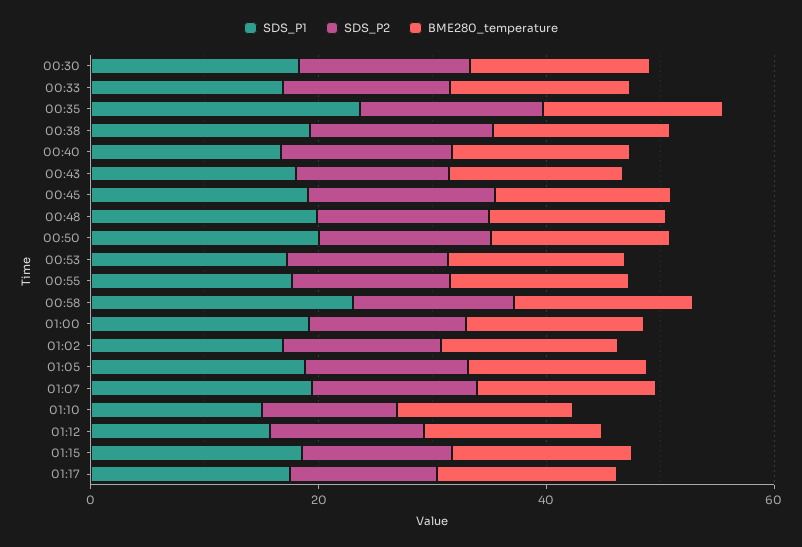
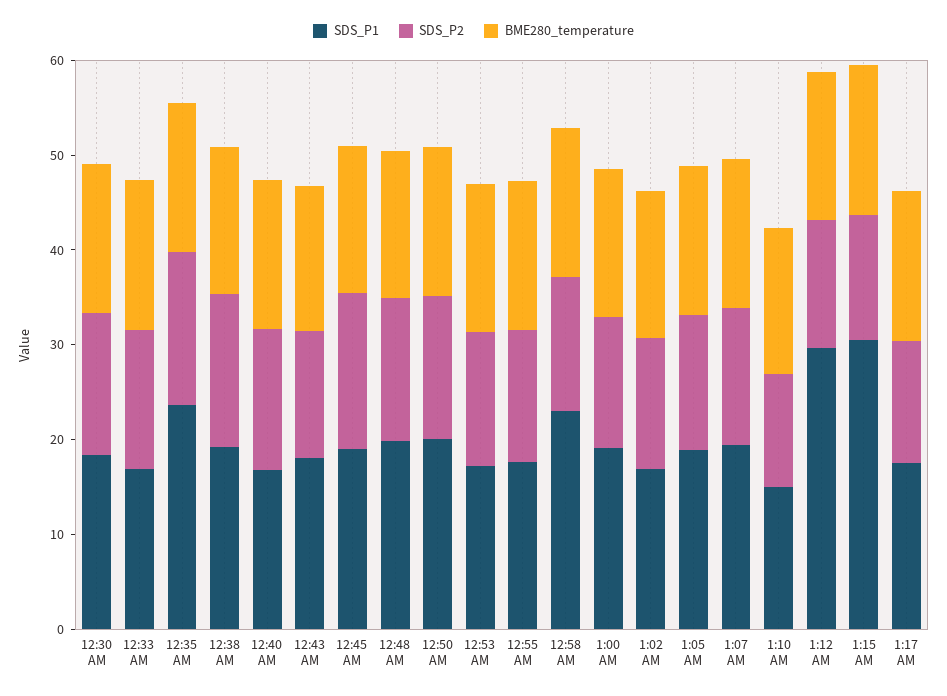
SDS_P1, 01:12: 15 -> 30
SDS_P1, 01:15: 20 -> 30

